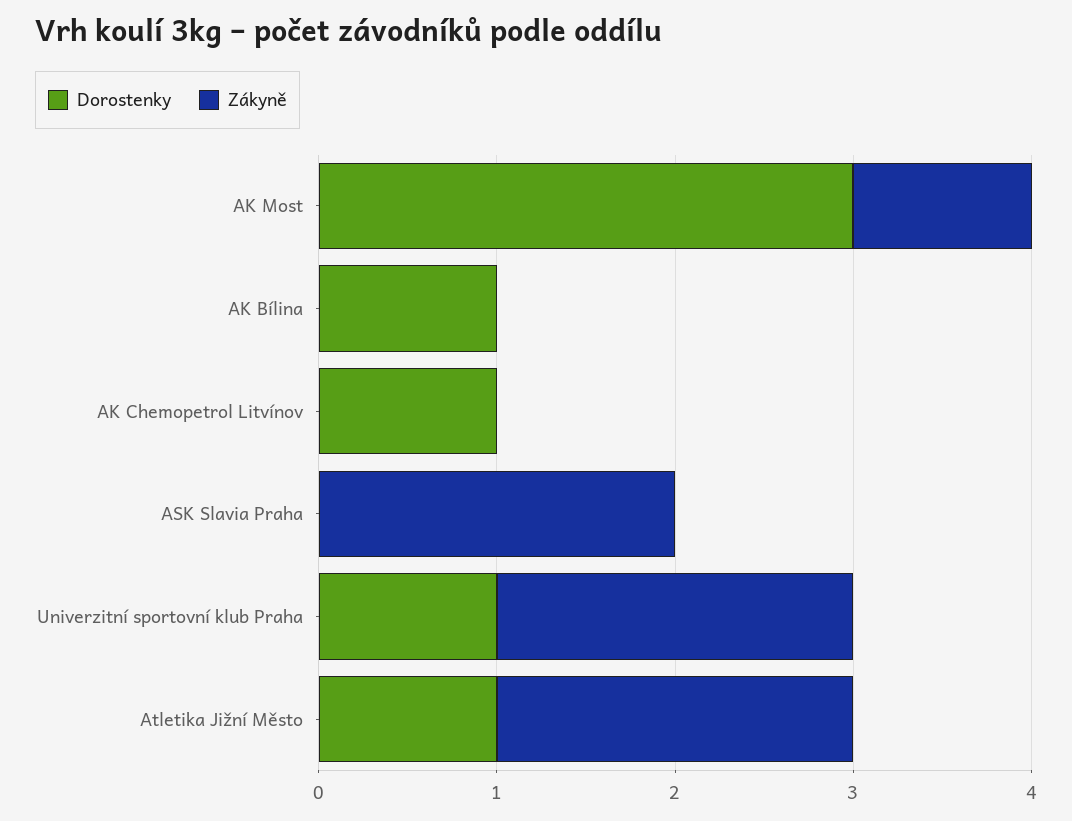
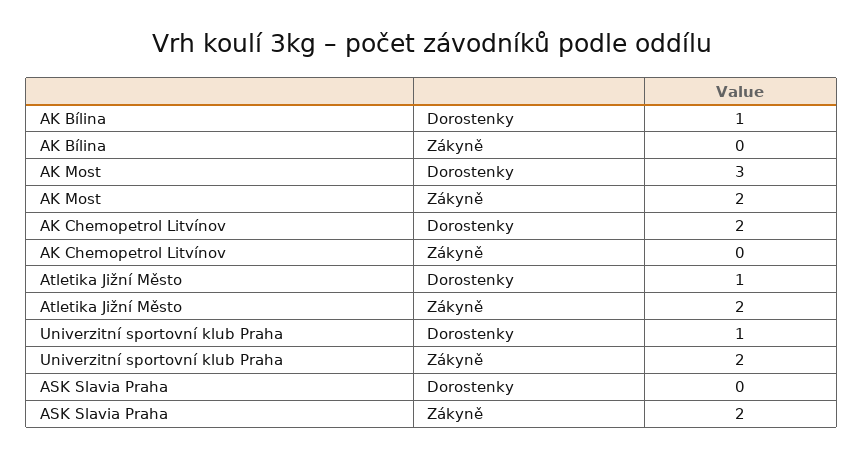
Zákyně, AK Most: 1 -> 2
Dorostenky, AK Chemopetrol Litvínov: 1 -> 2

